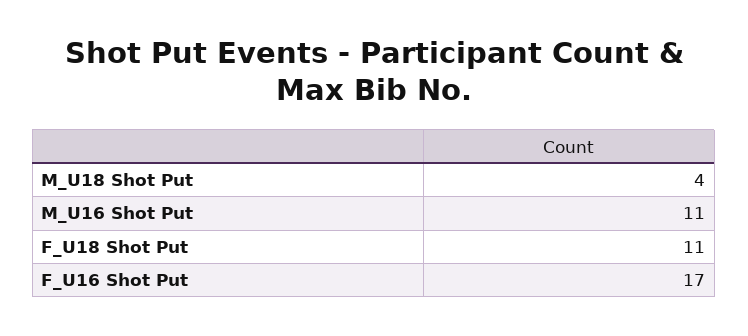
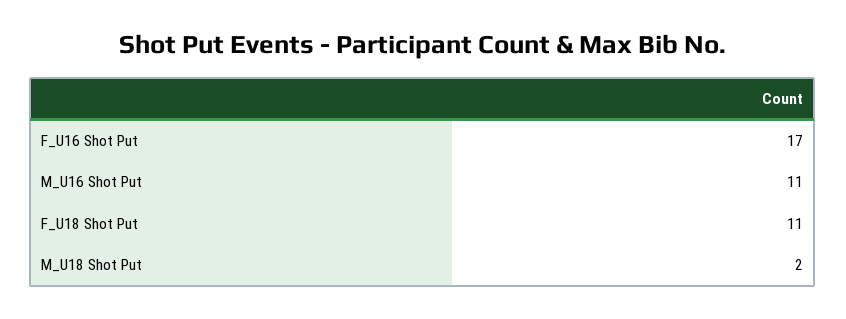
M_U18 Shot Put: 4 -> 2

